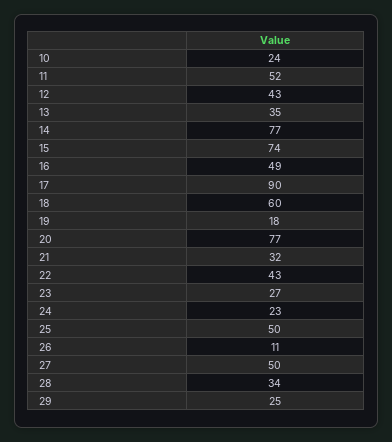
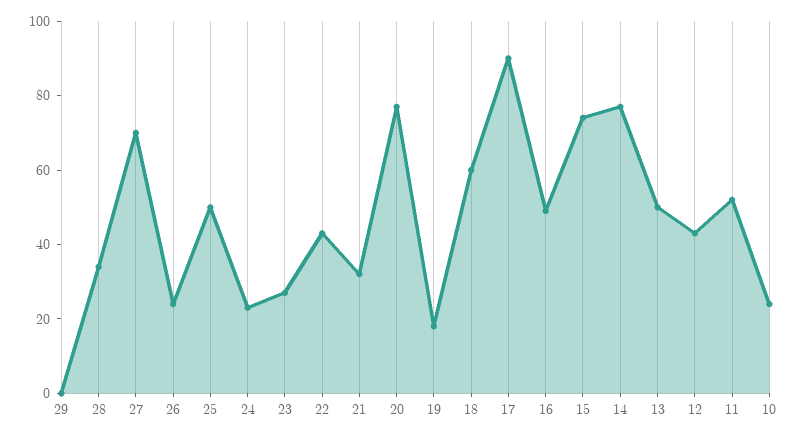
13: 35 -> 50
26: 11 -> 25
27: 50 -> 70
29: 25 -> 0

